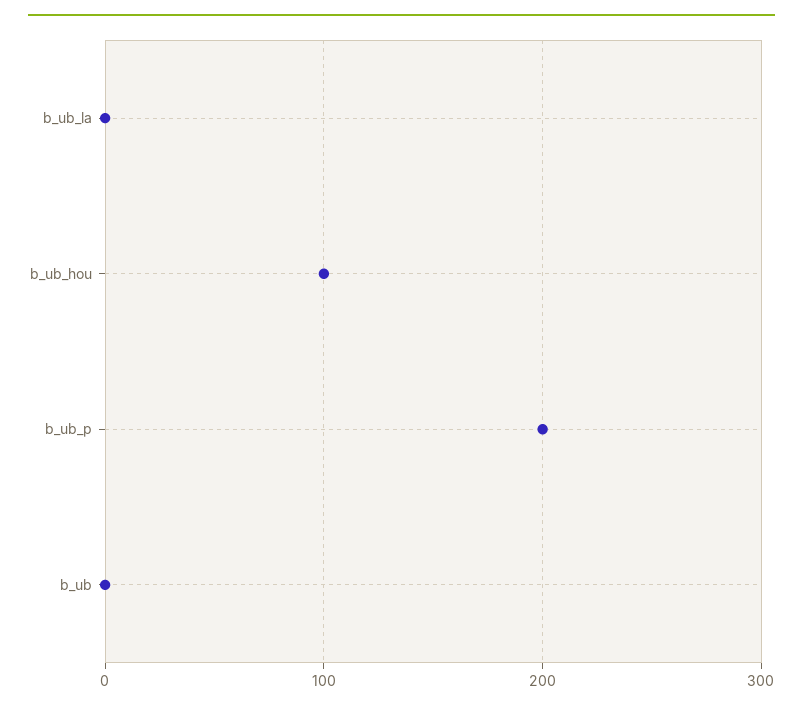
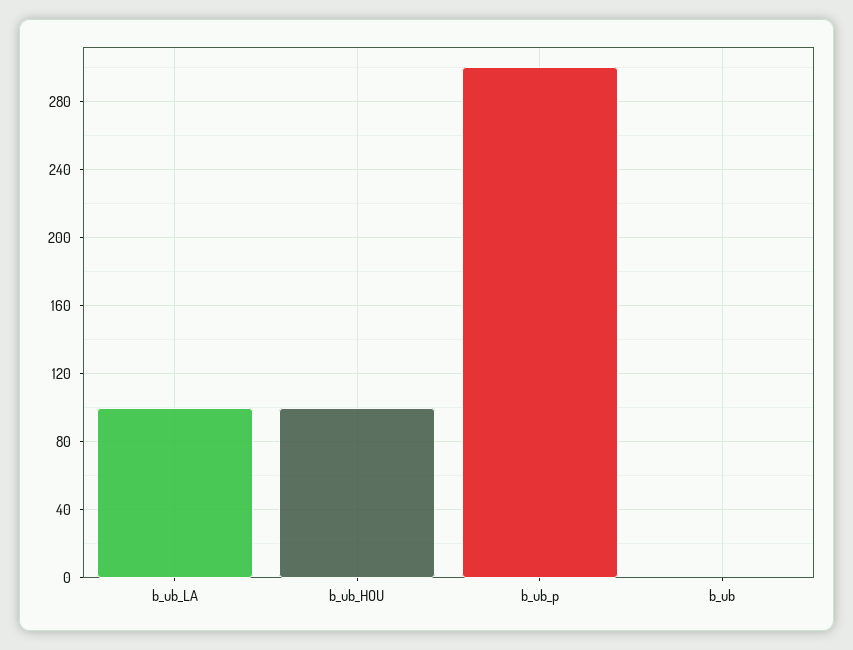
b_ub_la: 0 -> 100
b_ub_p: 200 -> 300

